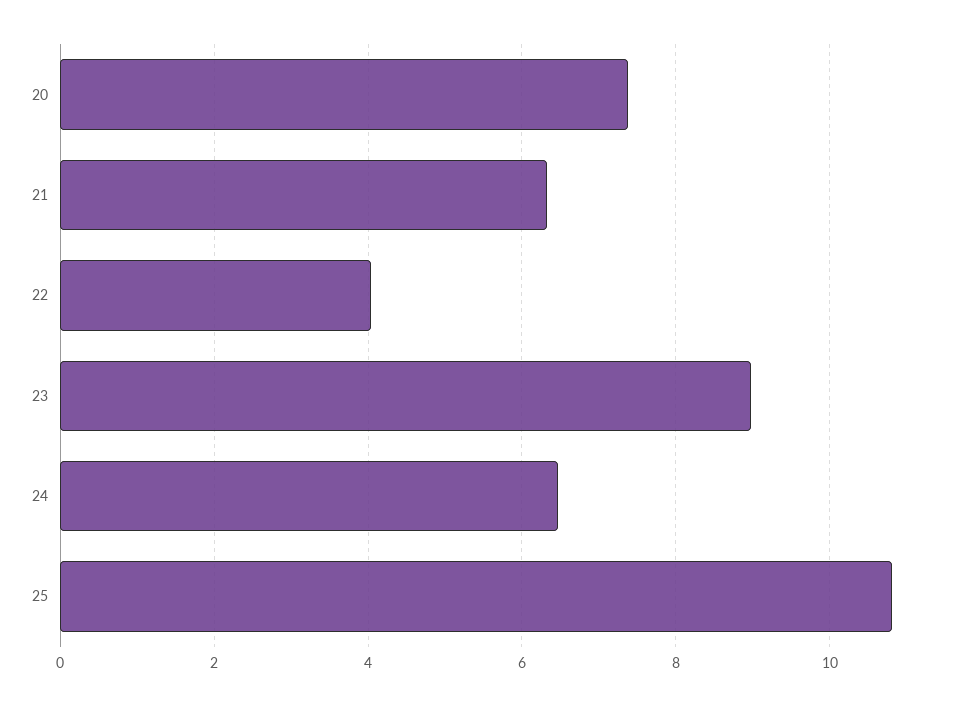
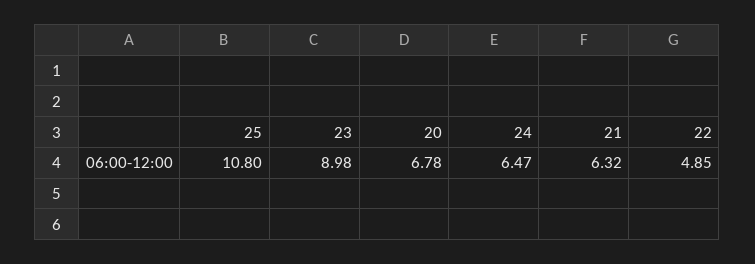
20: 7.4 -> 6.78
22: 4 -> 4.85

